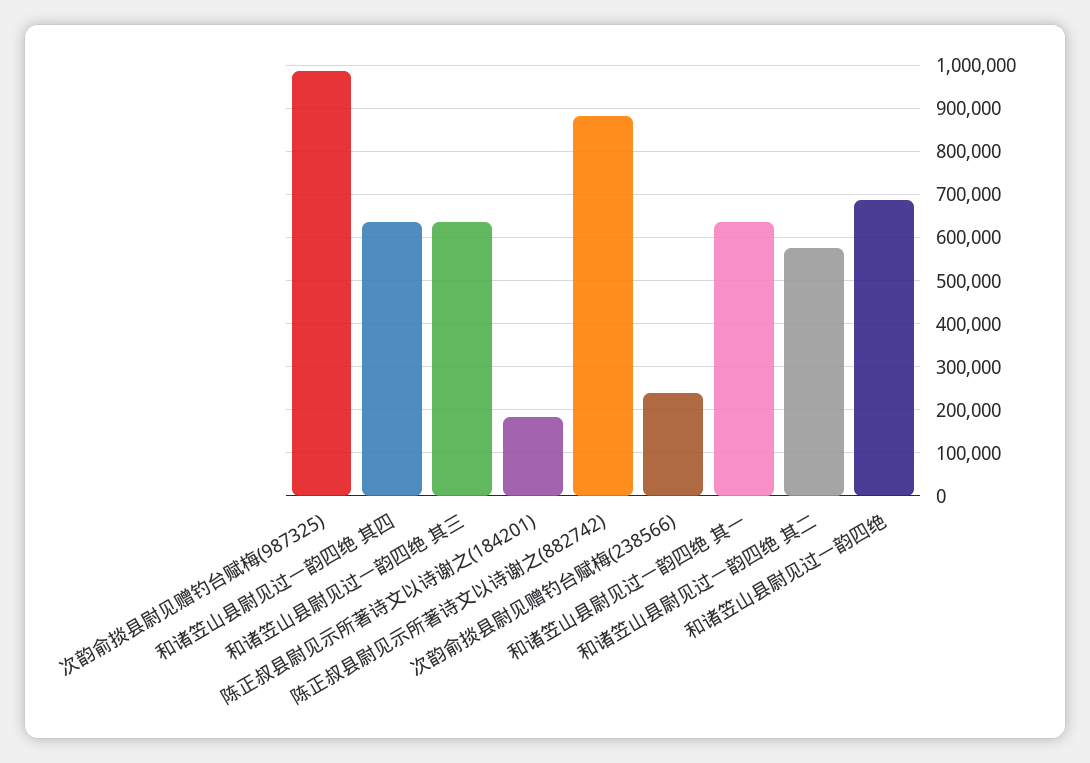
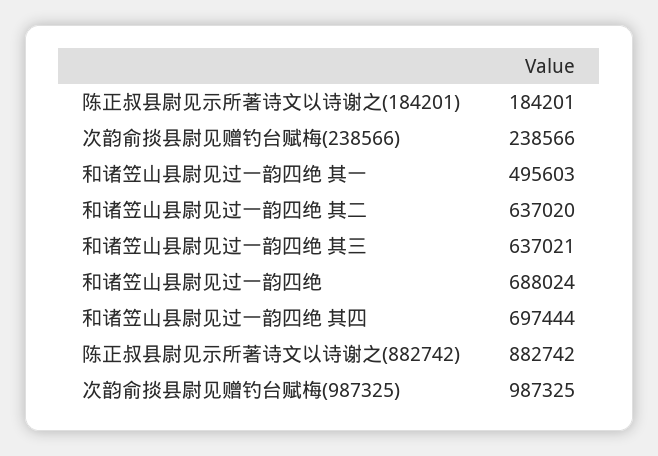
和诸笠山县尉见过一韵四绝 其四: 640000 -> 697444
和诸笠山县尉见过一韵四绝 其一: 640000 -> 495603
和诸笠山县尉见过一韵四绝 其二: 580000 -> 637020

